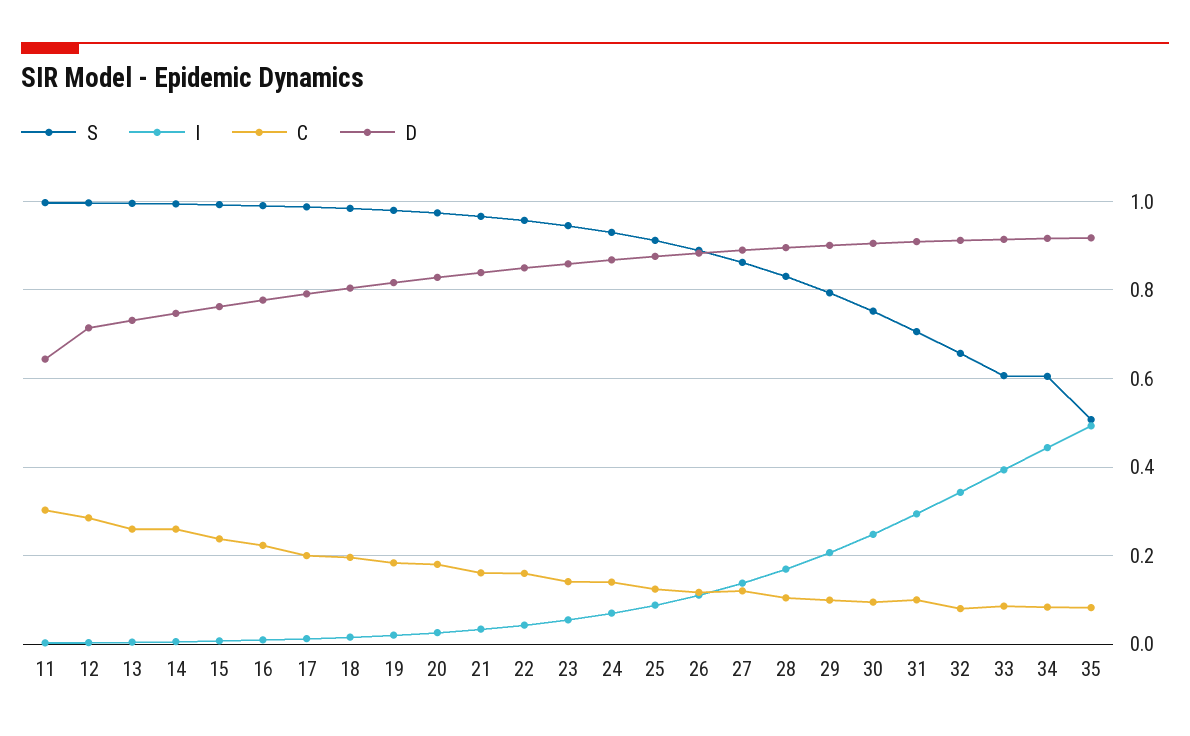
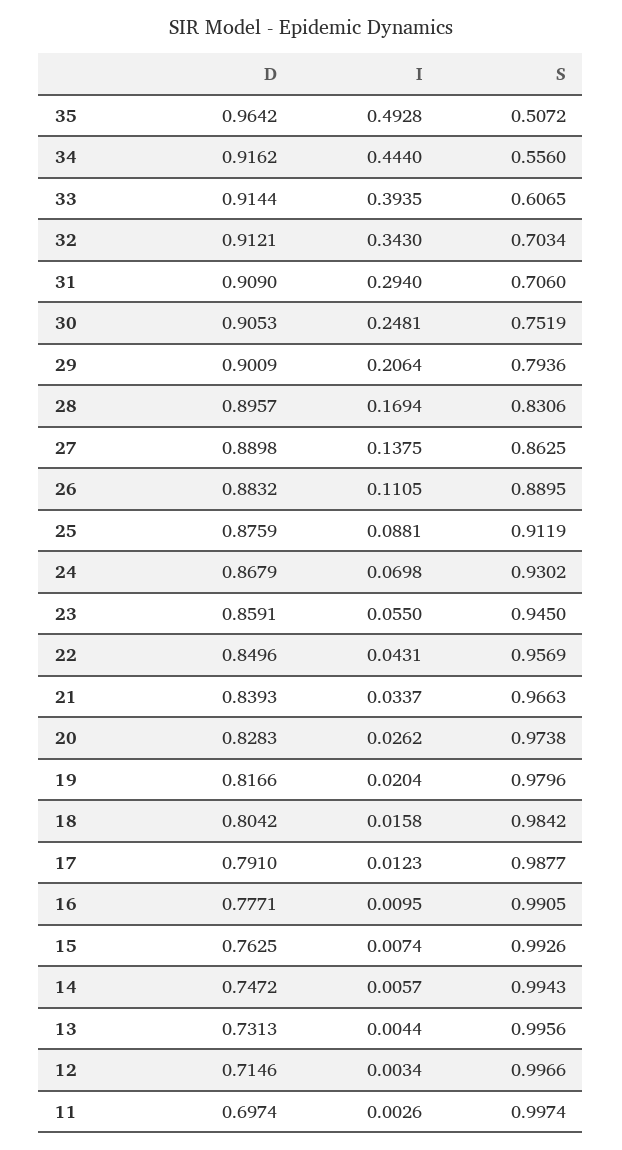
C, 11: 0.3 -> none
D, 11: 0.64 -> 0.6974
C, 12: 0.28 -> none
C, 13: 0.26 -> none
C, 14: 0.26 -> none
C, 15: 0.24 -> none
C, 16: 0.22 -> none
C, 17: 0.2 -> none
C, 18: 0.2 -> none
C, 19: 0.18 -> none
C, 20: 0.18 -> none
C, 21: 0.16 -> none
C, 22: 0.16 -> none
C, 23: 0.14 -> none
C, 24: 0.14 -> none
C, 25: 0.12 -> none
C, 26: 0.12 -> none
C, 27: 0.12 -> none
C, 28: 0.1 -> none
C, 29: 0.1 -> none
C, 30: 0.1 -> none
C, 31: 0.1 -> none
S, 32: 0.66 -> 0.7034
C, 32: 0.08 -> none
C, 33: 0.08 -> none
S, 34: 0.6 -> 0.556
C, 34: 0.08 -> none
C, 35: 0.08 -> none
D, 35: 0.92 -> 0.9642

